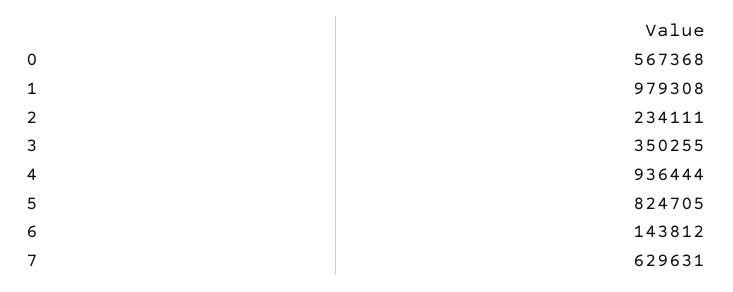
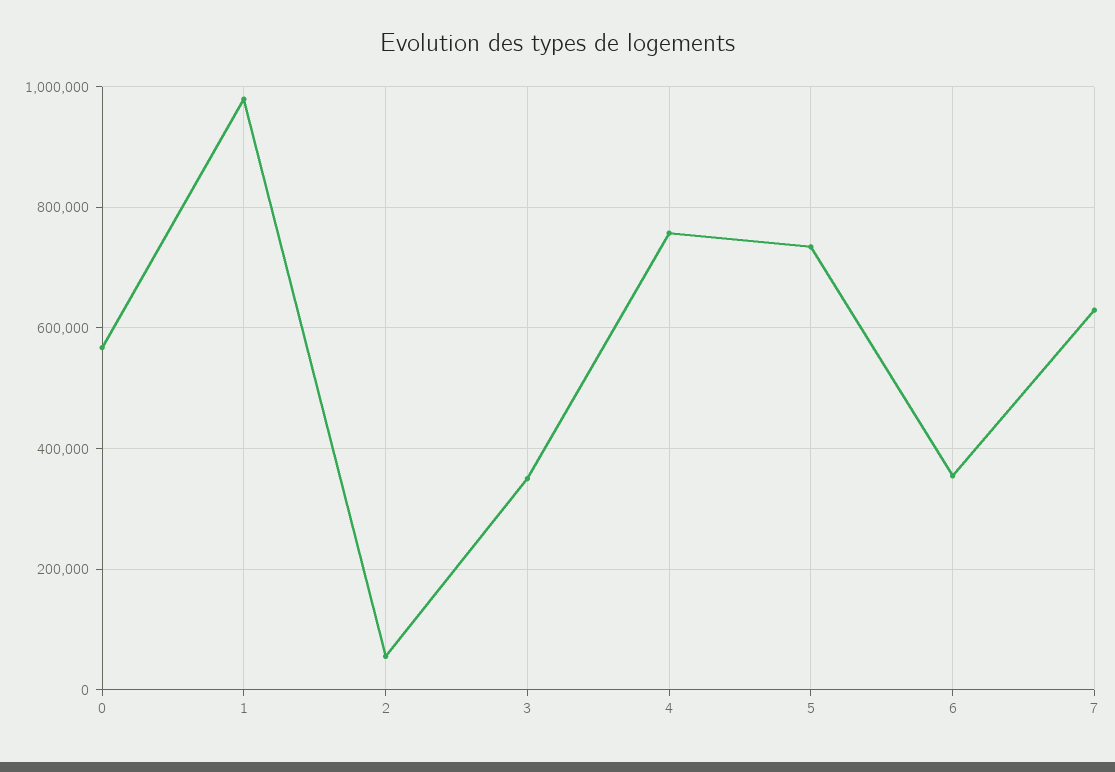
2: 234111 -> 60000
4: 936444 -> 760000
5: 824705 -> 740000
6: 143812 -> 360000

